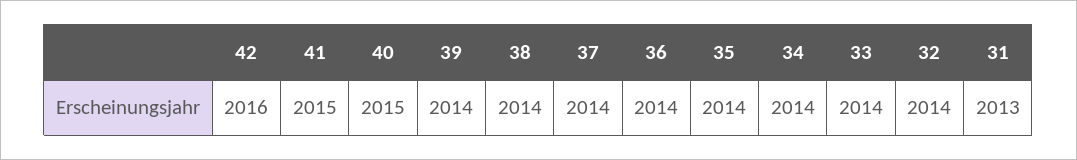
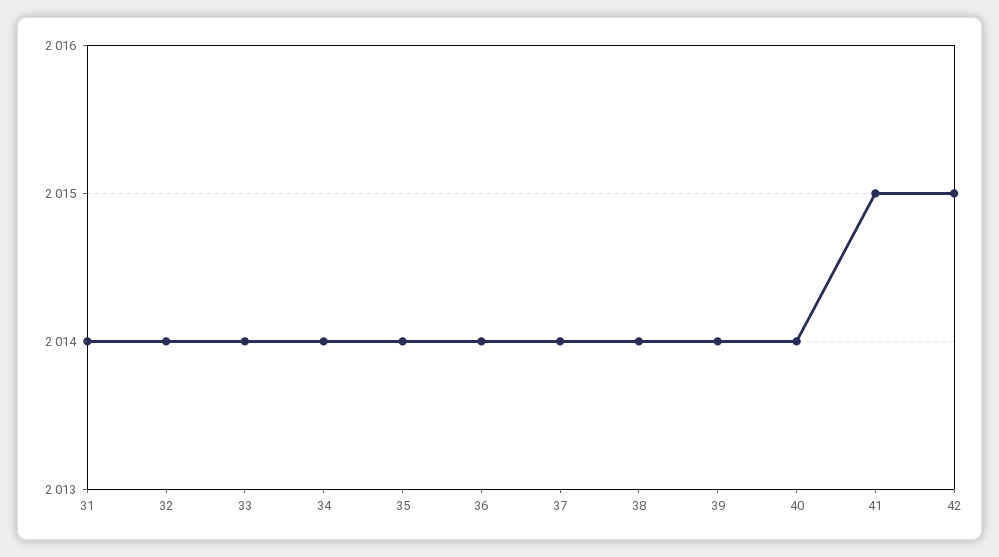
42: 2016 -> 2015
40: 2015 -> 2014
31: 2013 -> 2014

